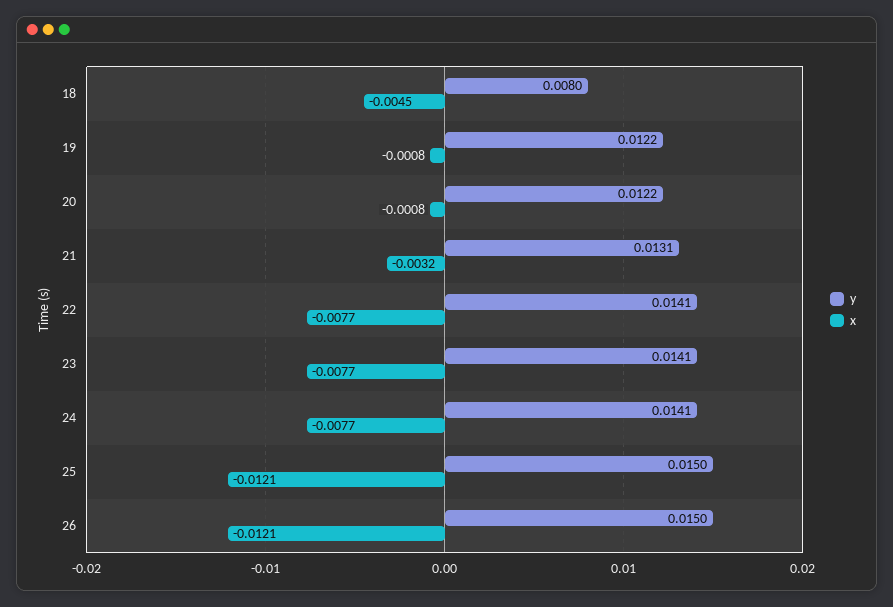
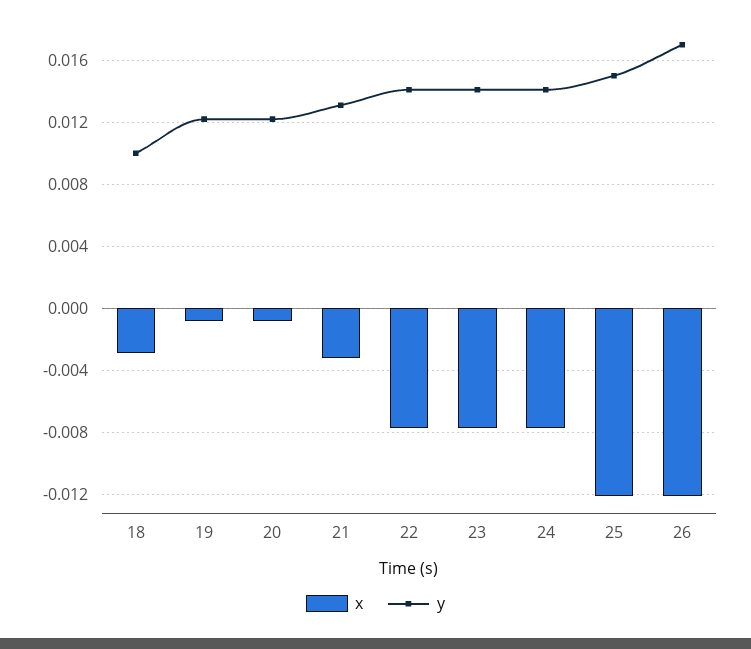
y, 18: 0.008 -> 0.01
x, 18: -0.0045 -> -0.003
y, 26: 0.015 -> 0.017

